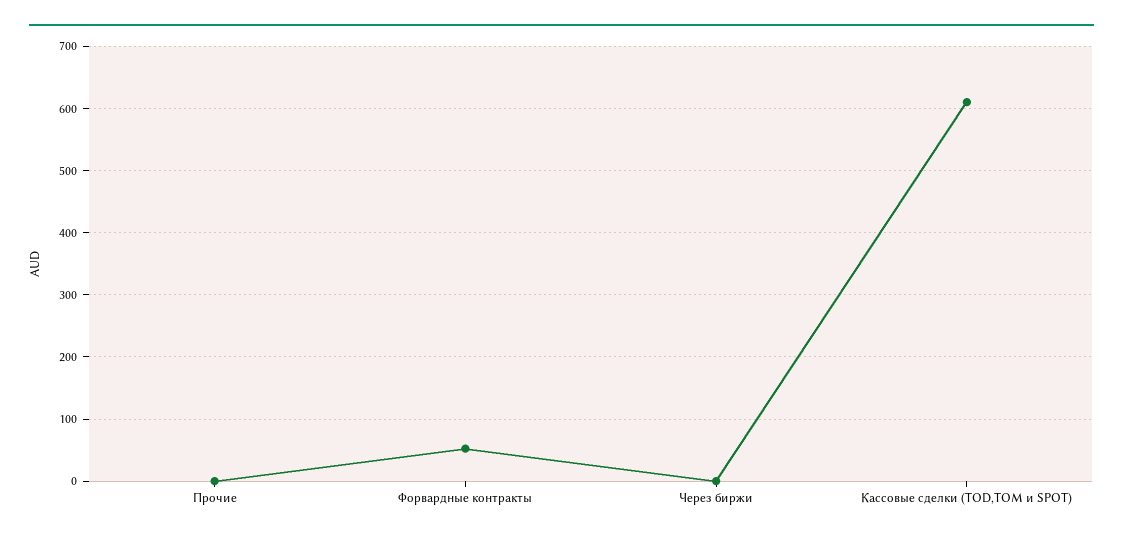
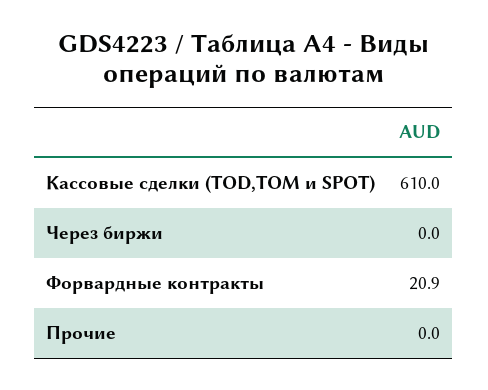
Форвардные контракты: 50 -> 20.9

